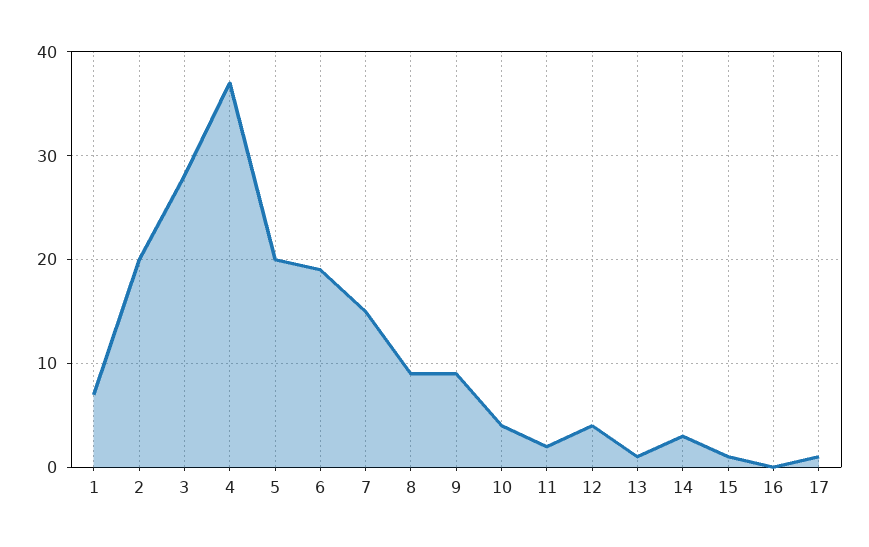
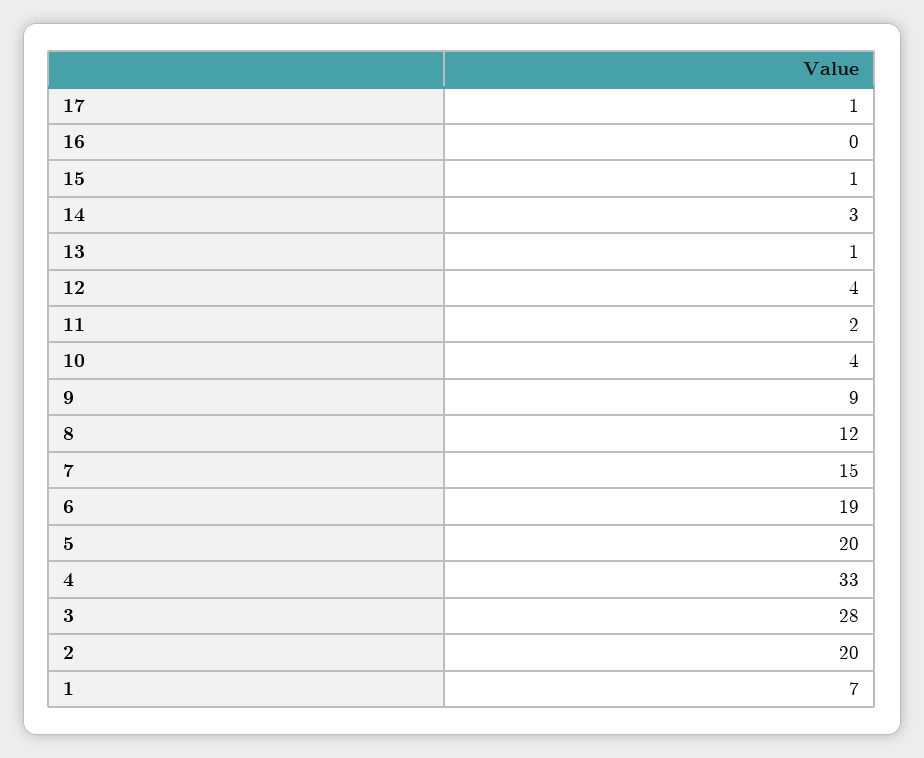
4: 37 -> 33
8: 9 -> 12

